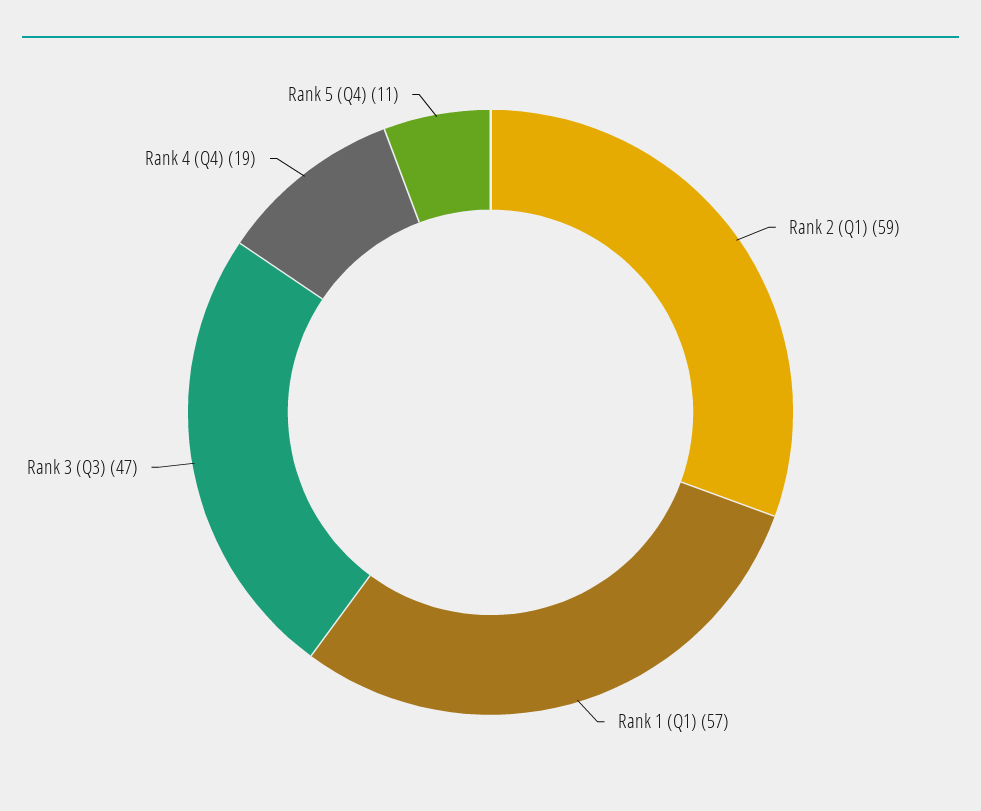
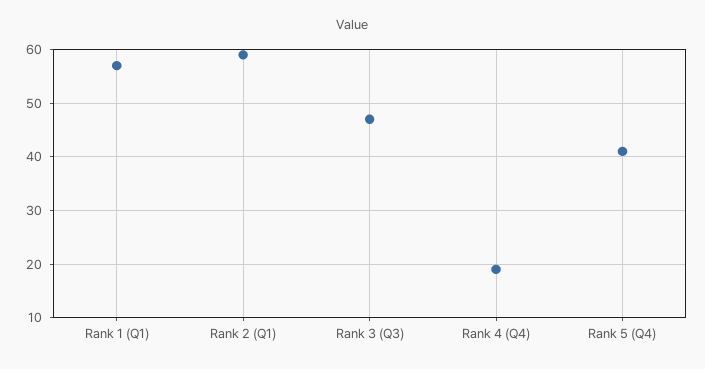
Rank 5 (Q4): 11 -> 40

